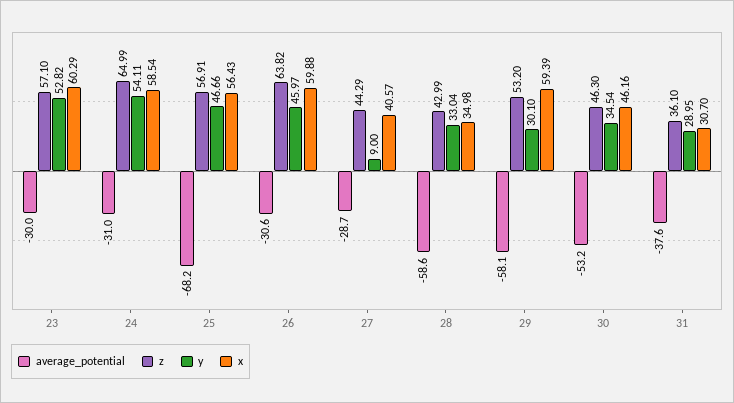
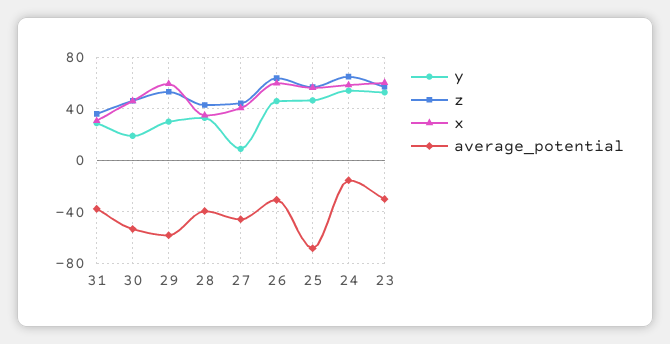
average_potential, 24: -31 -> -15
average_potential, 27: -28.7 -> -45
average_potential, 28: -58.6 -> -40
y, 30: 34.54 -> 20

